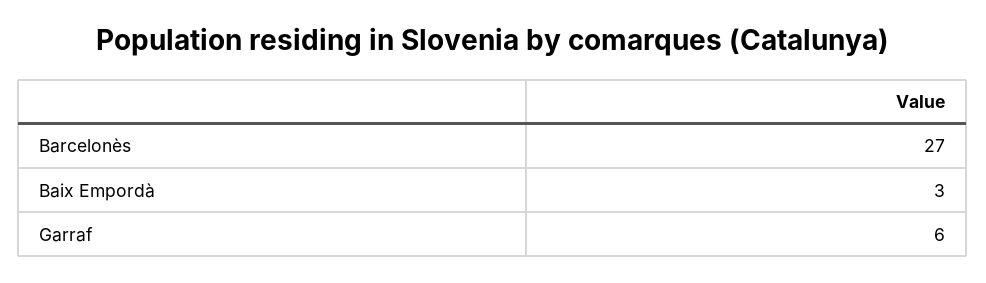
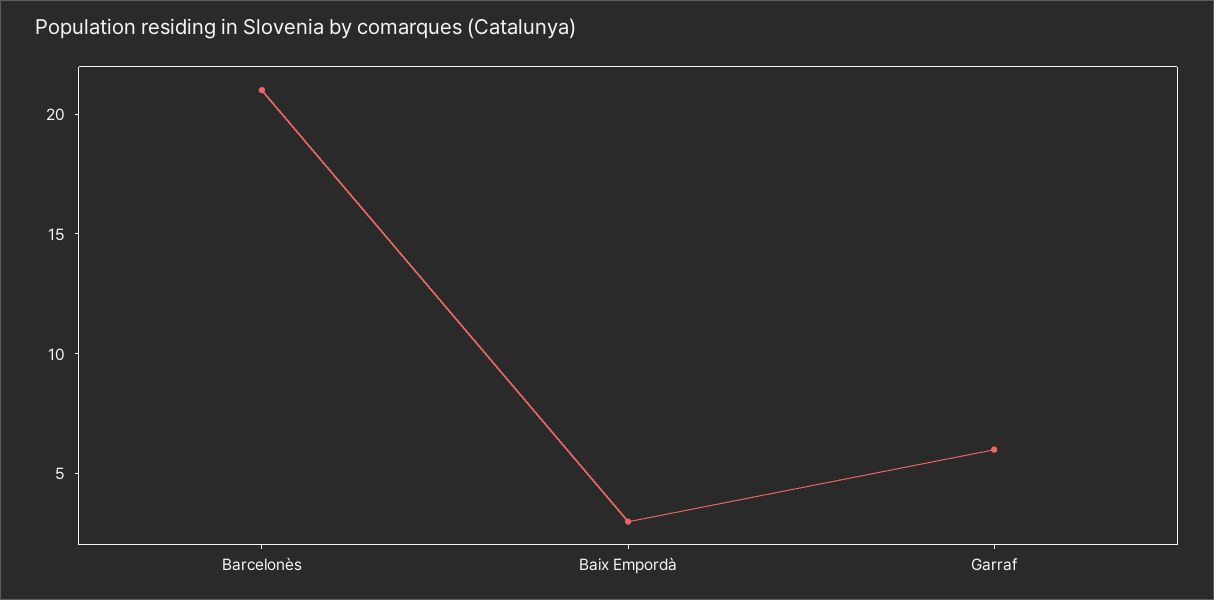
Barcelonès: 27 -> 21

